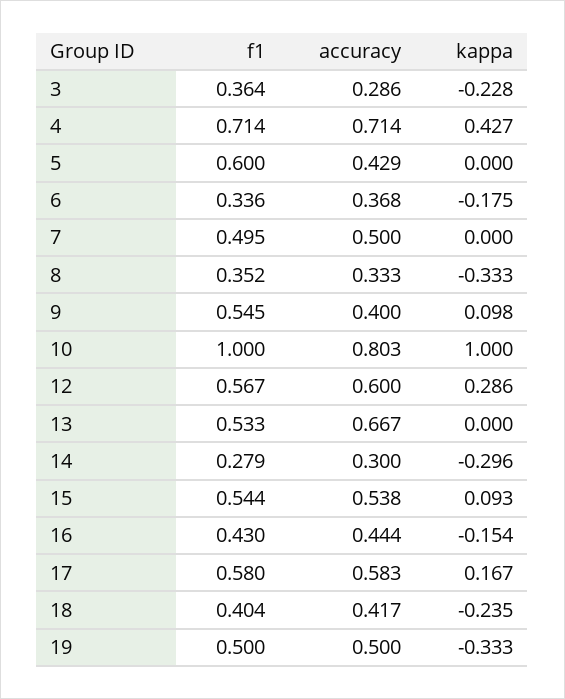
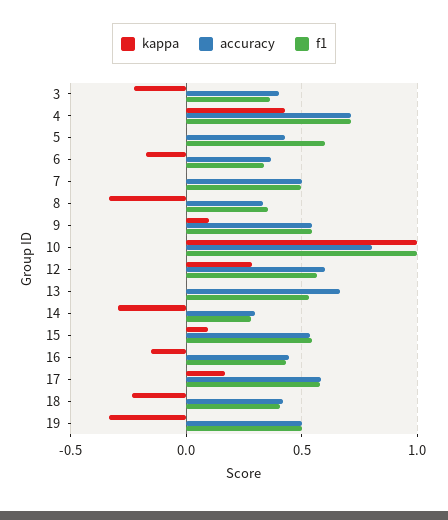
accuracy, 3: 0.286 -> 0.4
accuracy, 9: 0.4 -> 0.55

